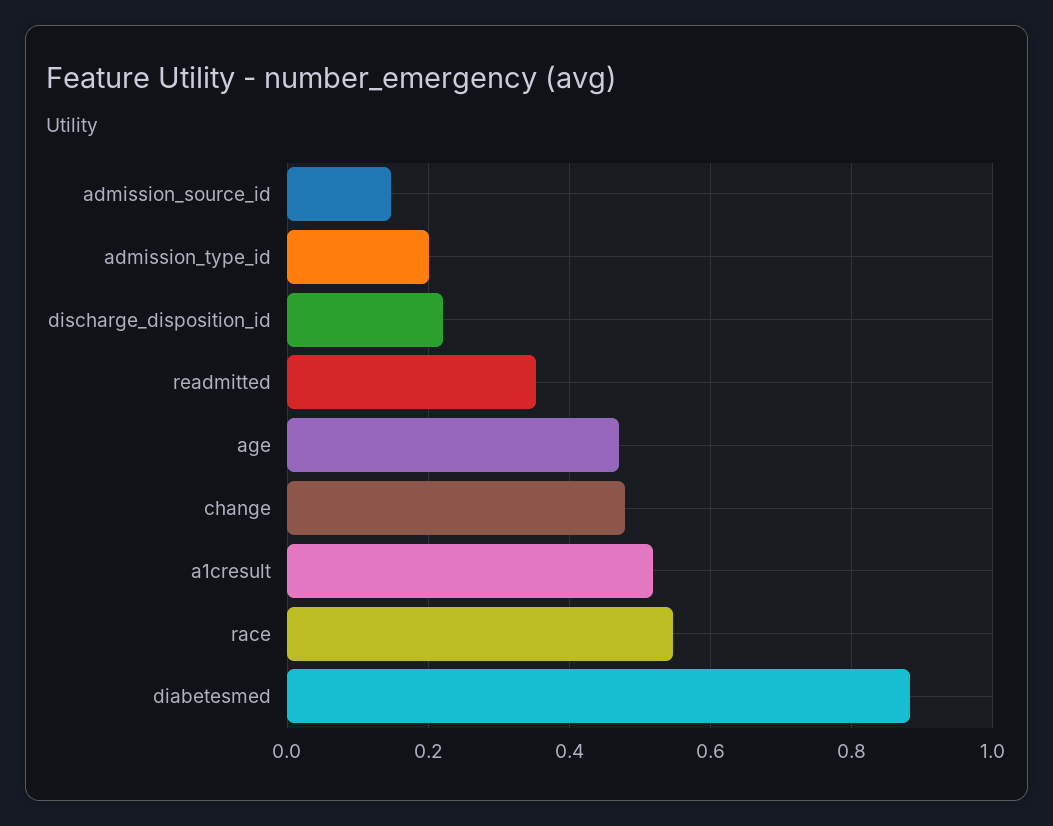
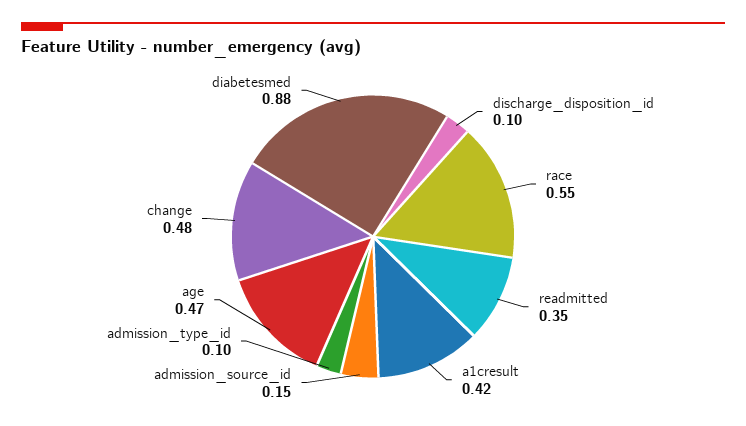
admission_type_id: 0.2 -> 0.1
discharge_disposition_id: 0.22 -> 0.1
a1cresult: 0.52 -> 0.42

